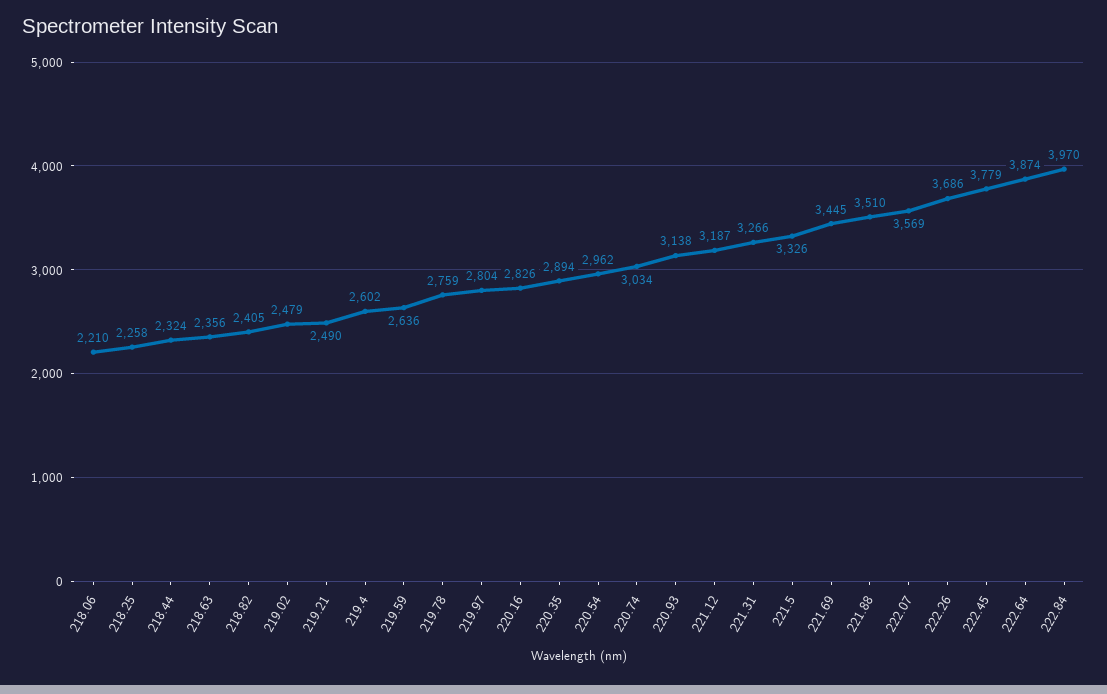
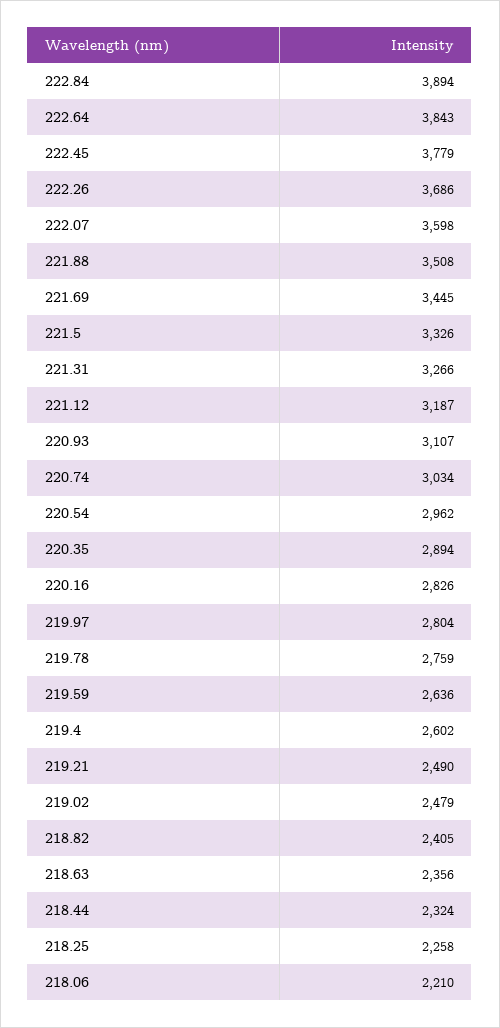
220.93: 3138 -> 3107
221.88: 3510 -> 3508
222.07: 3569 -> 3598
222.64: 3874 -> 3843
222.84: 3970 -> 3894

